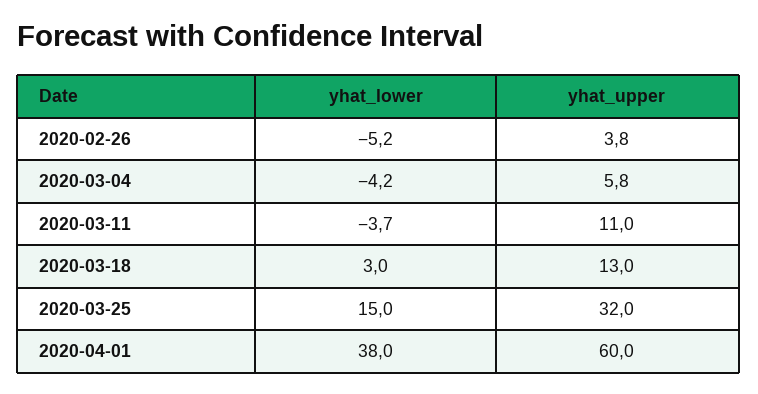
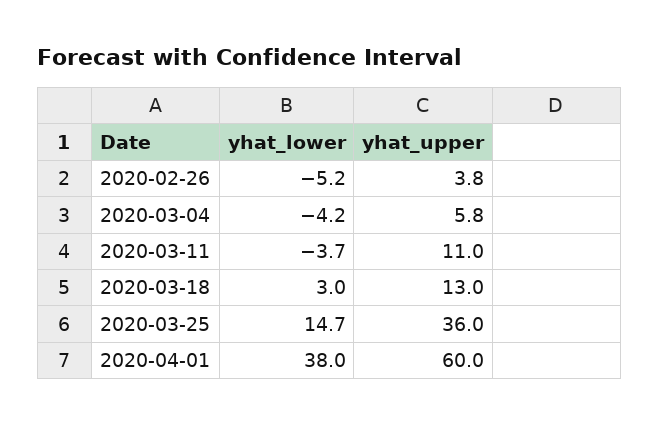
yhat_lower, 2020-03-25: 15 -> 14.7
yhat_upper, 2020-03-25: 32 -> 36

